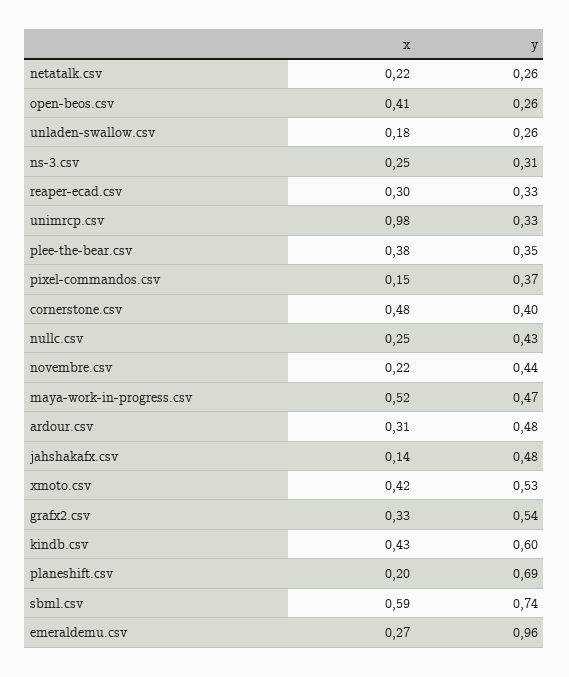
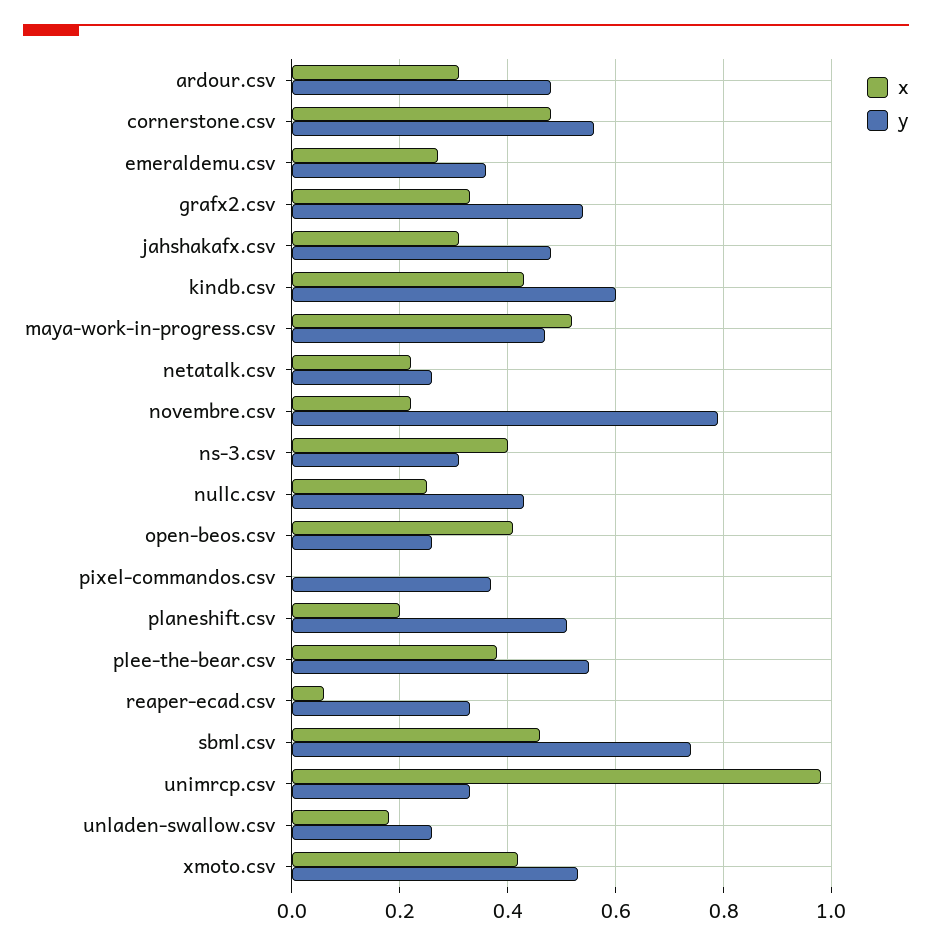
x, ns-3.csv: 0.25 -> 0.4
x, reaper-ecad.csv: 0.3 -> 0.05
y, plee-the-bear.csv: 0.35 -> 0.55
x, pixel-commandos.csv: 0.15 -> 0
y, cornerstone.csv: 0.4 -> 0.55
y, novembre.csv: 0.44 -> 0.8
x, jahshakafx.csv: 0.14 -> 0.3
y, planeshift.csv: 0.69 -> 0.5
x, sbml.csv: 0.59 -> 0.45
y, emeraldemu.csv: 0.96 -> 0.35

